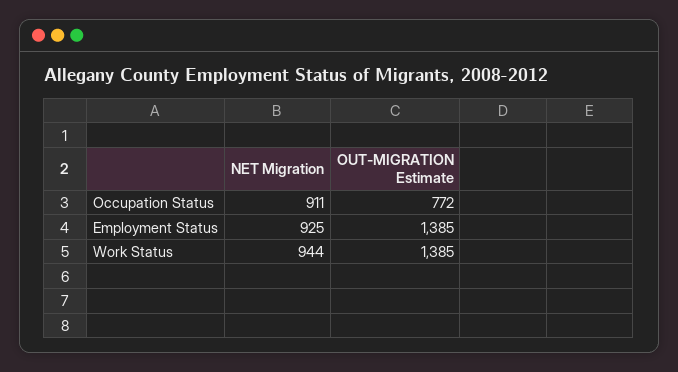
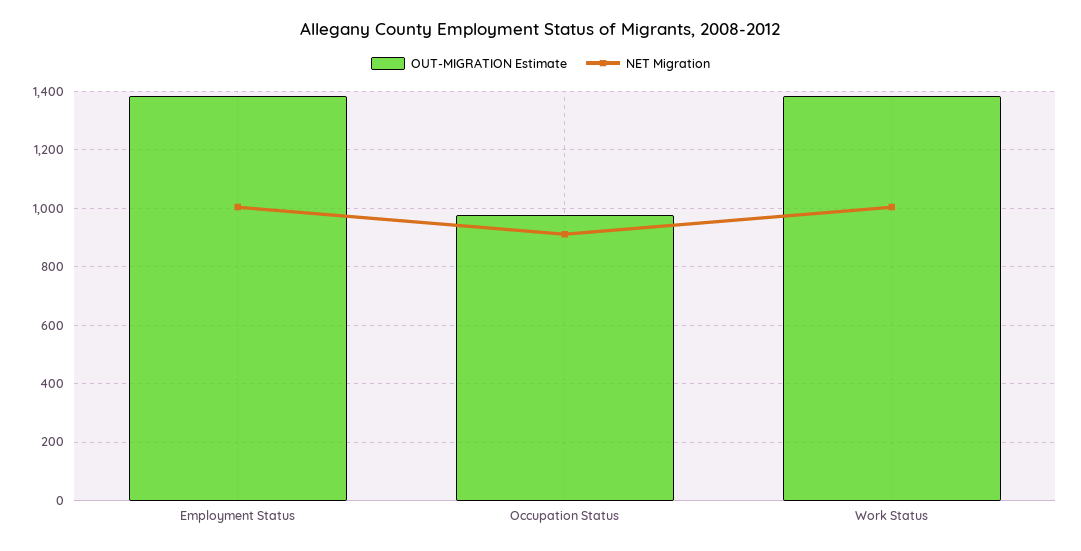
OUT-MIGRATION Estimate, Occupation Status: 772 -> 975
NET Migration, Employment Status: 925 -> 1000
NET Migration, Work Status: 944 -> 1000

